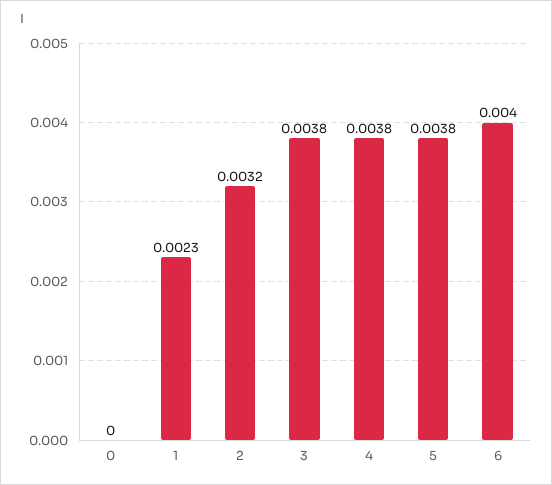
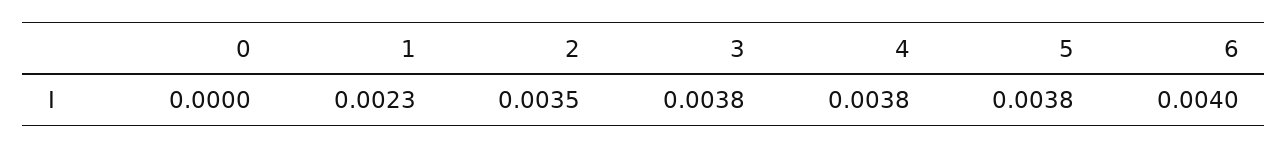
2: 0.0032 -> 0.0035

